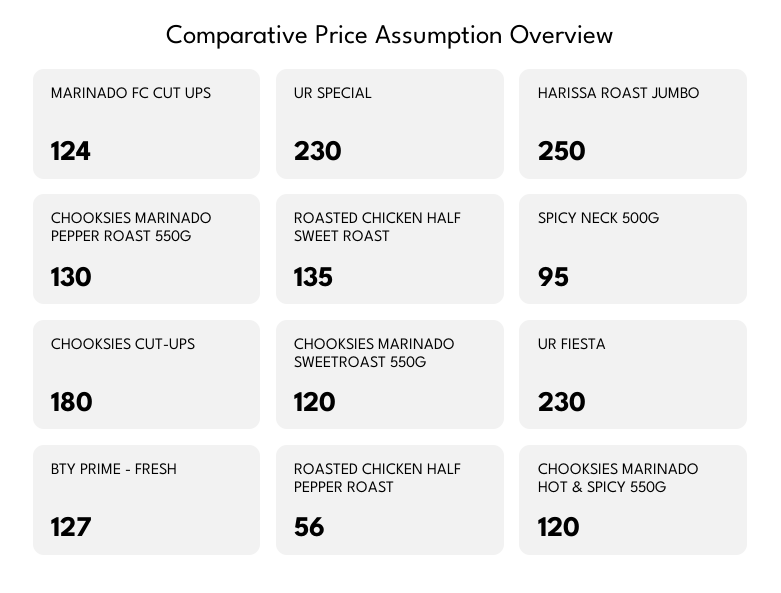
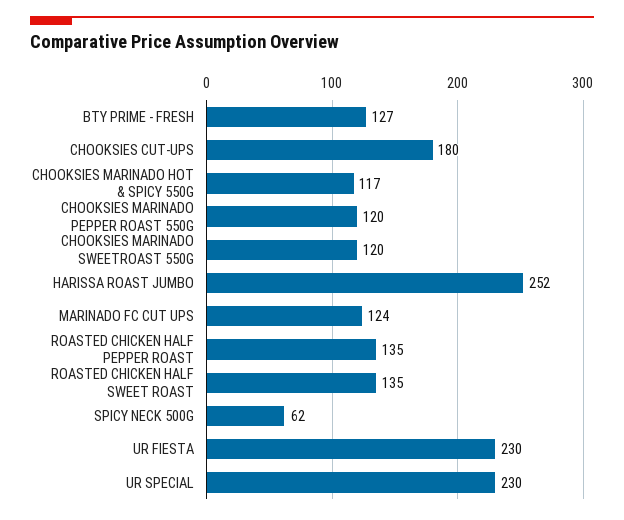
HARISSA ROAST JUMBO: 250 -> 252
CHOOKSIES MARINADO PEPPER ROAST 550G: 130 -> 120
SPICY NECK 500G: 95 -> 62
ROASTED CHICKEN HALF PEPPER ROAST: 56 -> 135
CHOOKSIES MARINADO HOT & SPICY 550G: 120 -> 117

